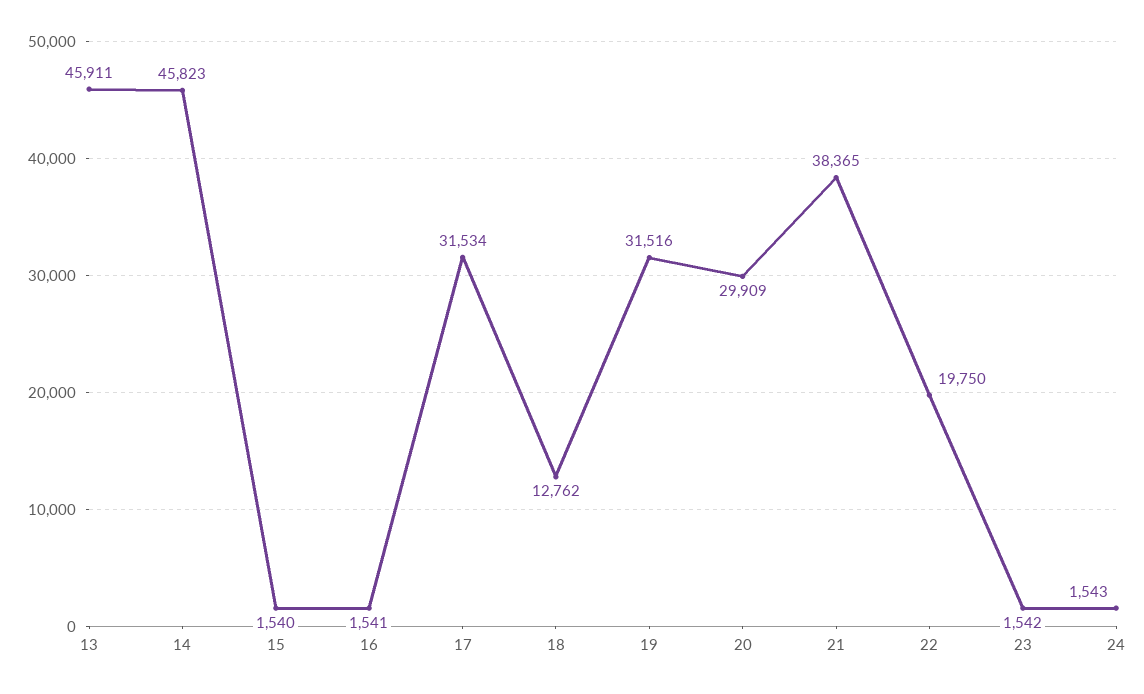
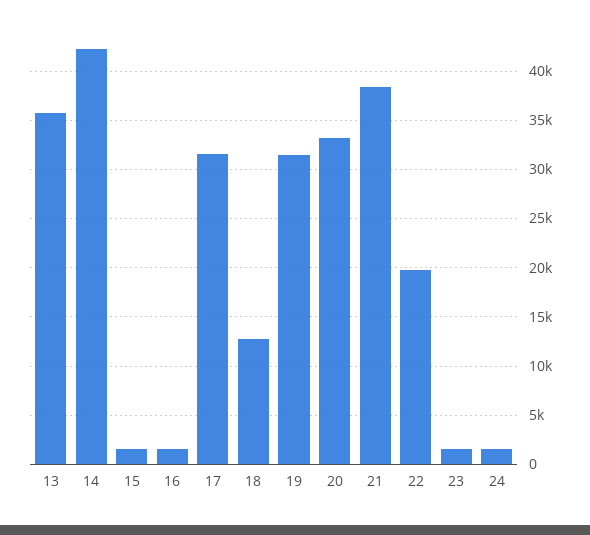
13: 45911 -> 36000
14: 45823 -> 42000
20: 29909 -> 33000

